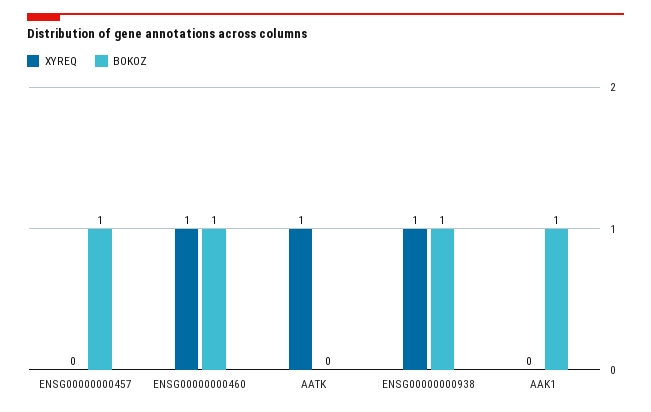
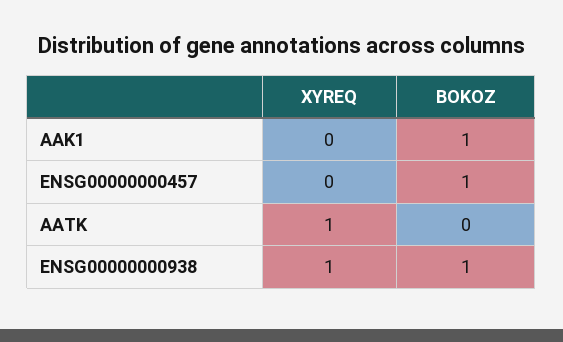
XYREQ, ENSG00000000460: 1 -> none
BOKOZ, ENSG00000000460: 1 -> none

